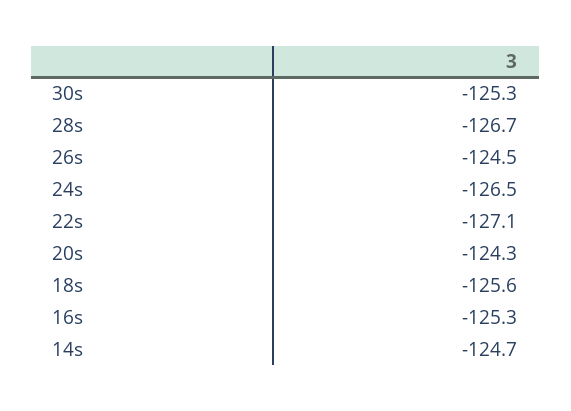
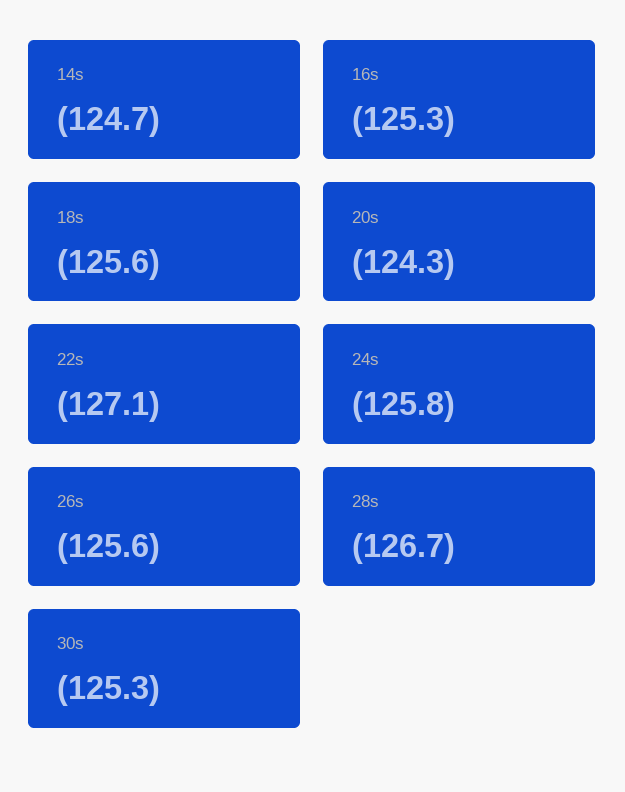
26s: -124.5 -> -125.6
24s: -126.5 -> -125.8

